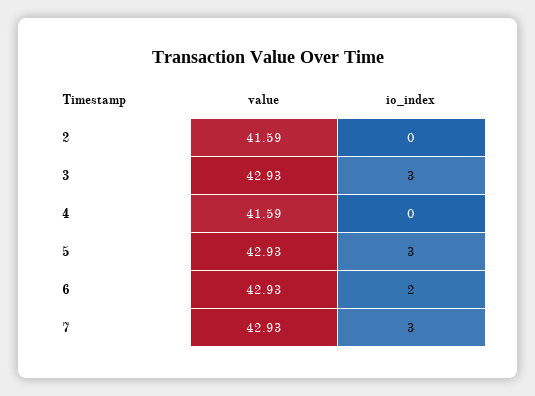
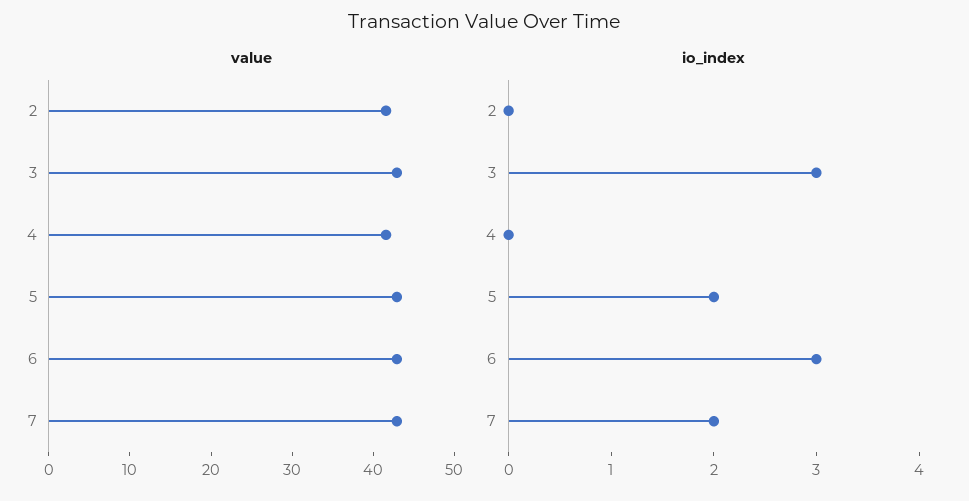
io_index, 5: 3 -> 2
io_index, 6: 2 -> 3
io_index, 7: 3 -> 2

